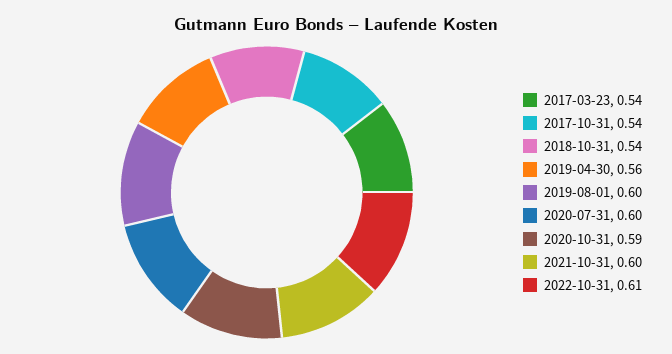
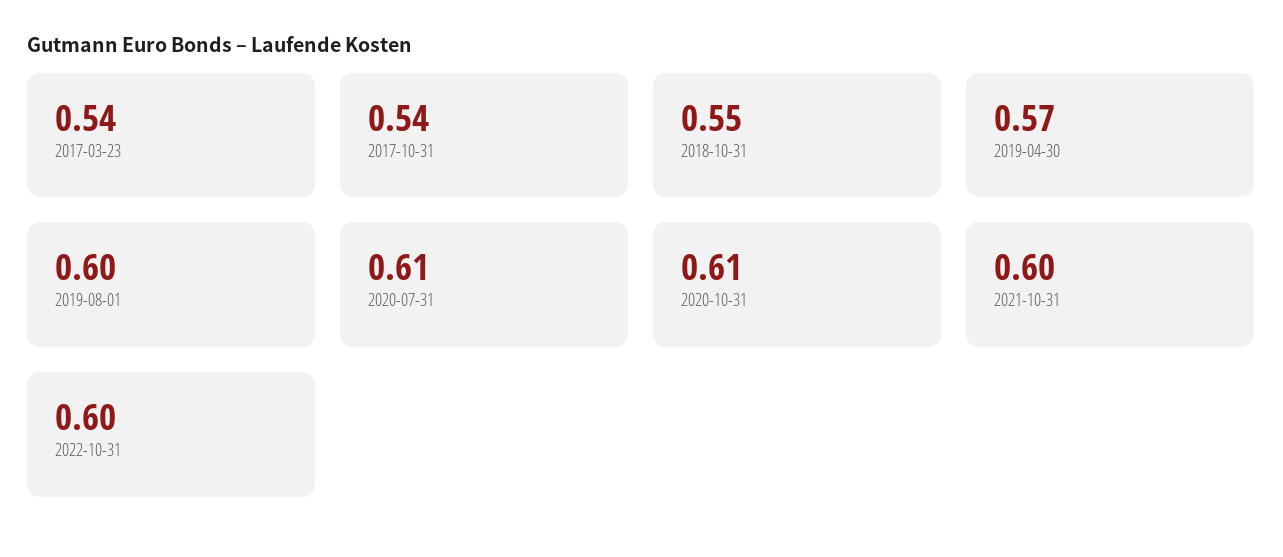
2018-10-31: 0.54 -> 0.55
2019-04-30: 0.56 -> 0.57
2020-07-31: 0.6 -> 0.61
2020-10-31: 0.59 -> 0.61
2022-10-31: 0.61 -> 0.6

